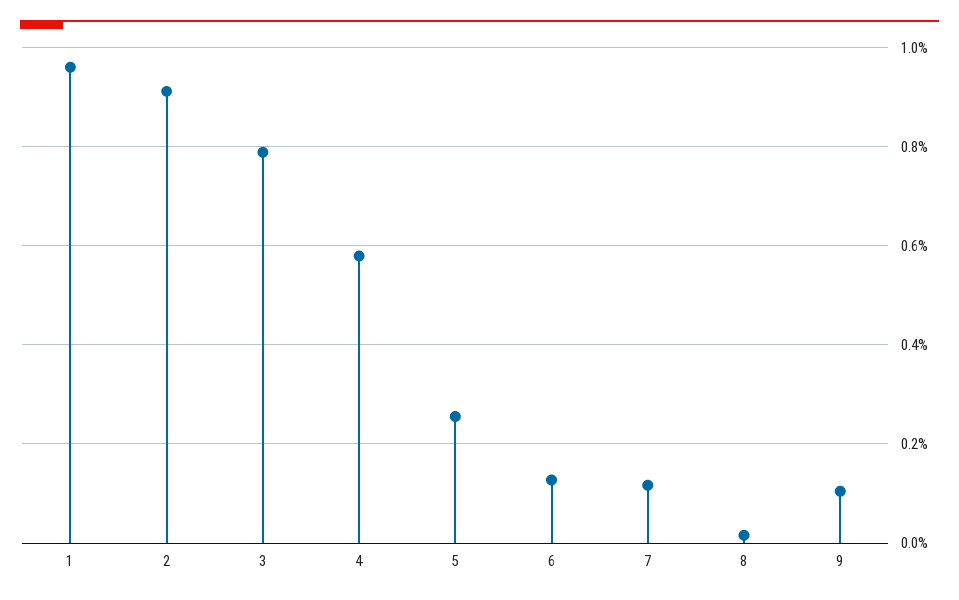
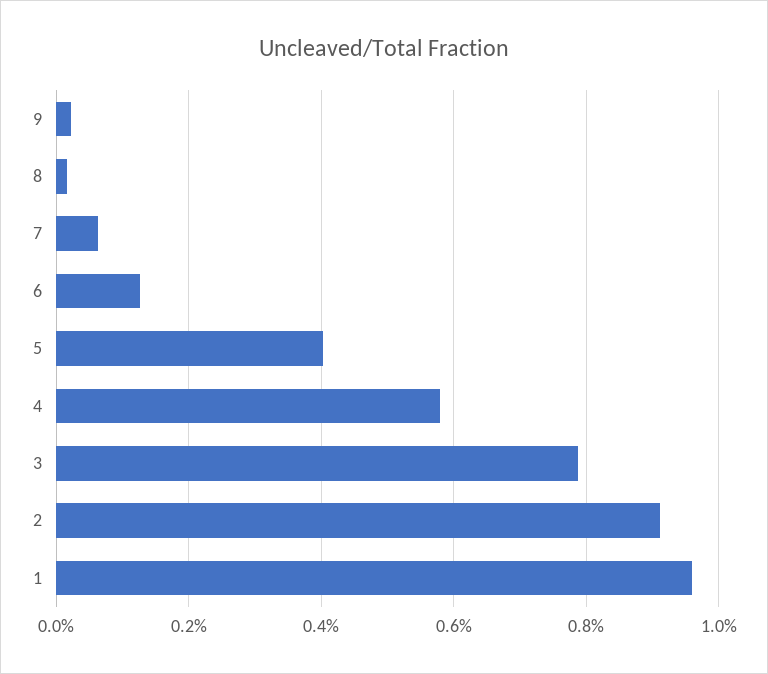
5: 0.26 -> 0.4
7: 0.12 -> 0.06
9: 0.1 -> 0.02

